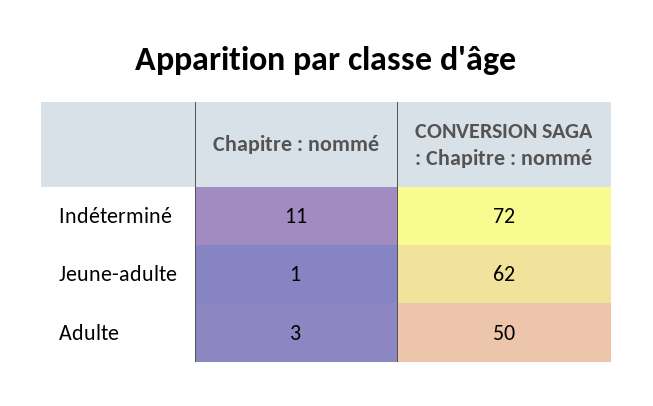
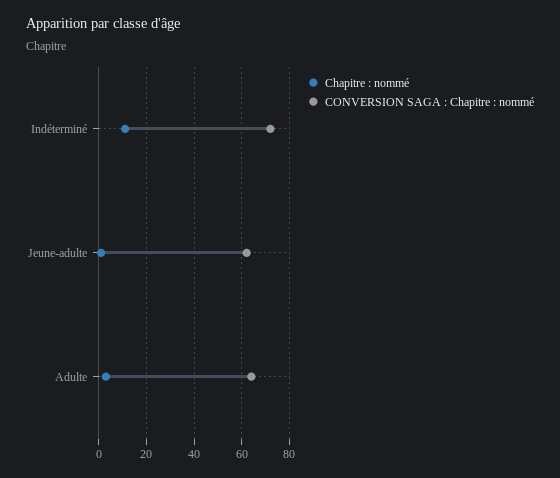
CONVERSION SAGA : Chapitre : nommé, Adulte: 50 -> 65

